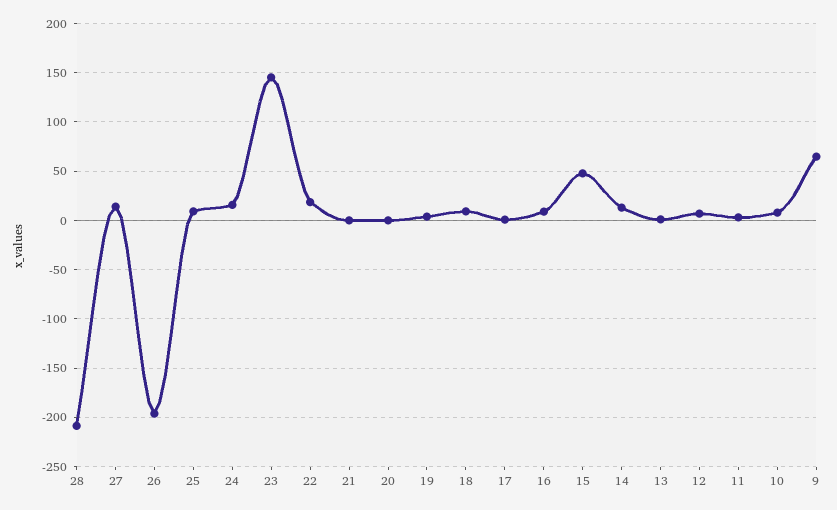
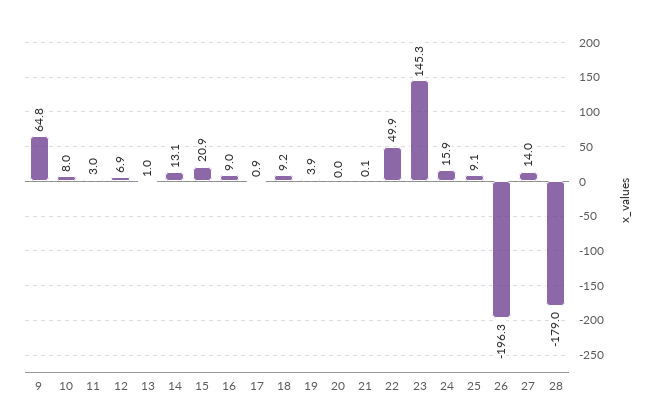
28: -210 -> -179
22: 20 -> 49.9
15: 50 -> 20.9

